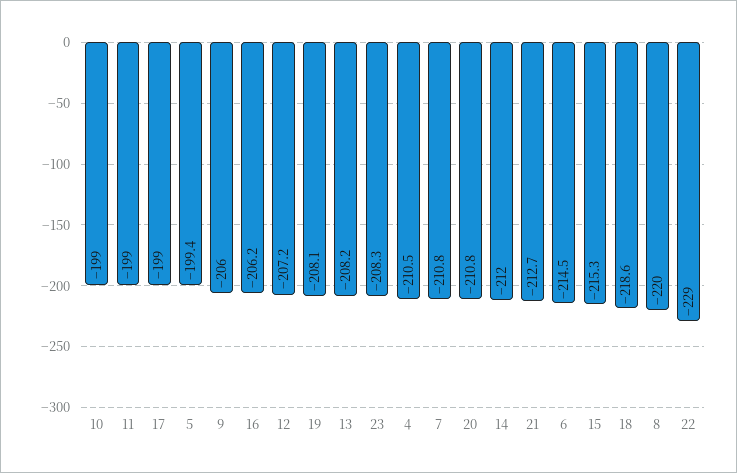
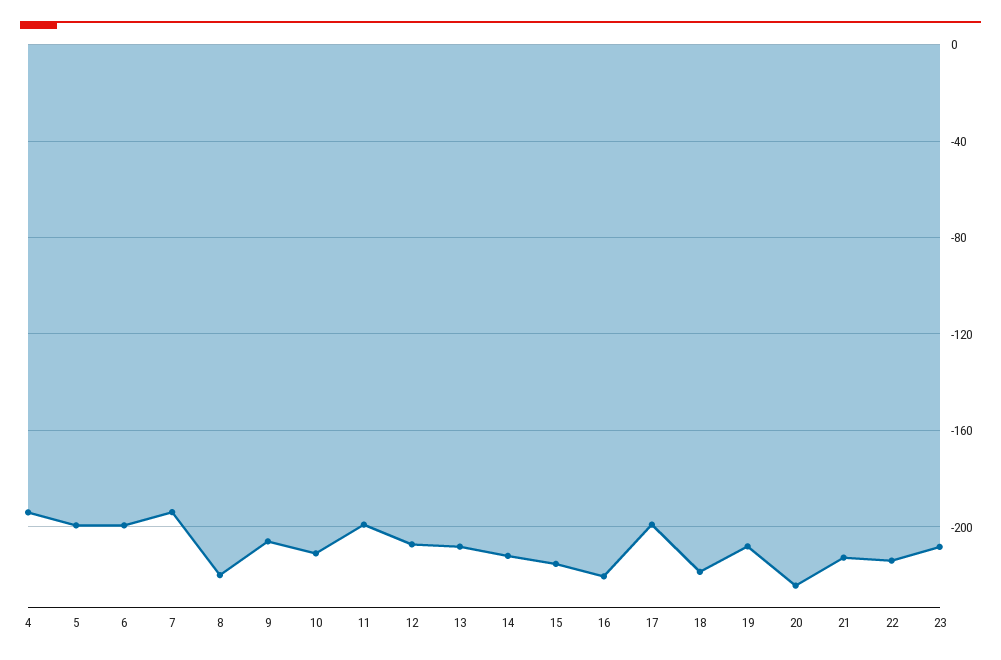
10: -199 -> -210
16: -206.2 -> -220
4: -210.5 -> -195
7: -210.8 -> -195
20: -210.8 -> -225
6: -214.5 -> -200
22: -229 -> -215

